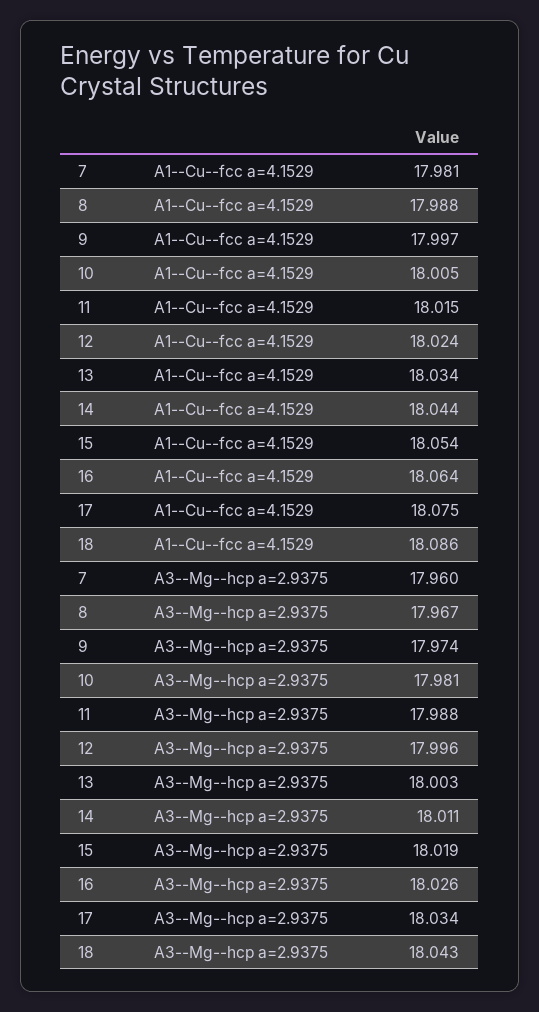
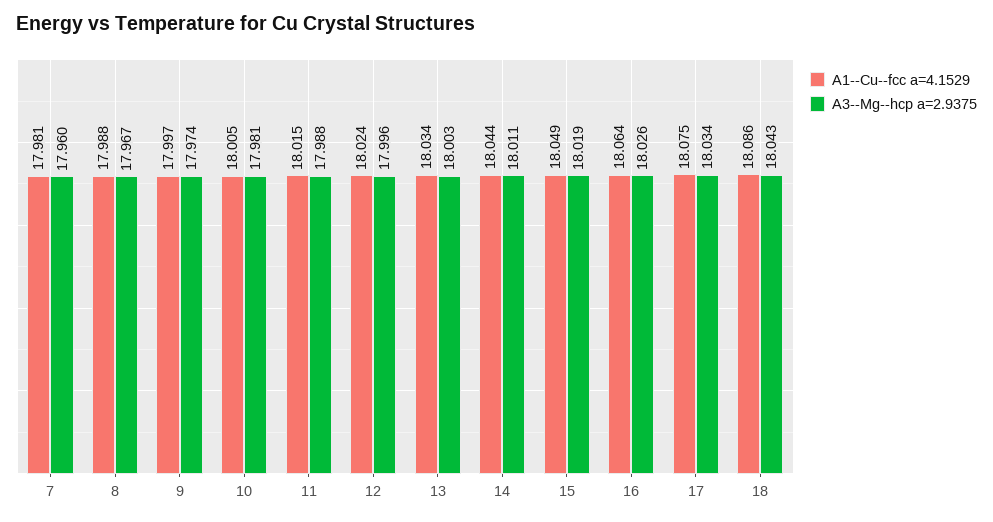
A1--Cu--fcc a=4.1529, 15: 18.054 -> 18.049

